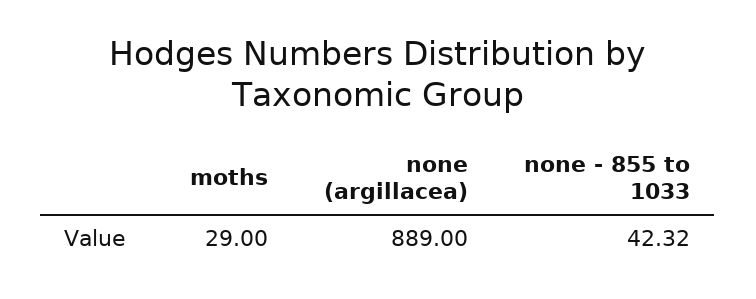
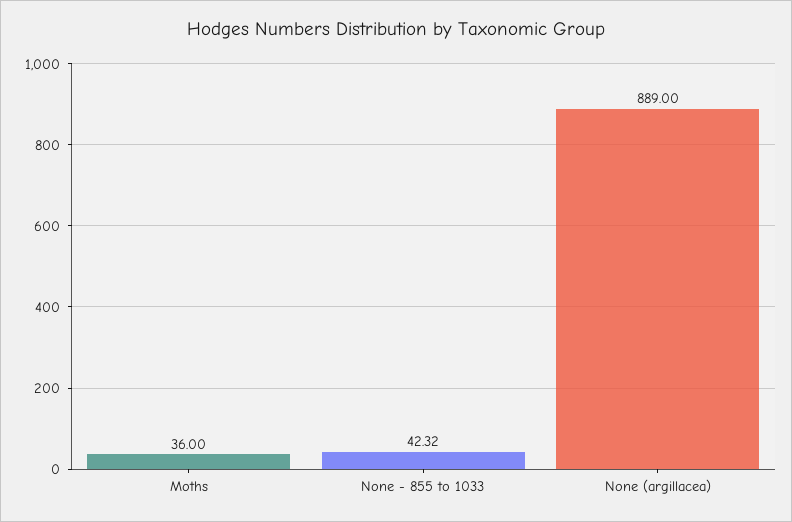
moths: 29 -> 36

